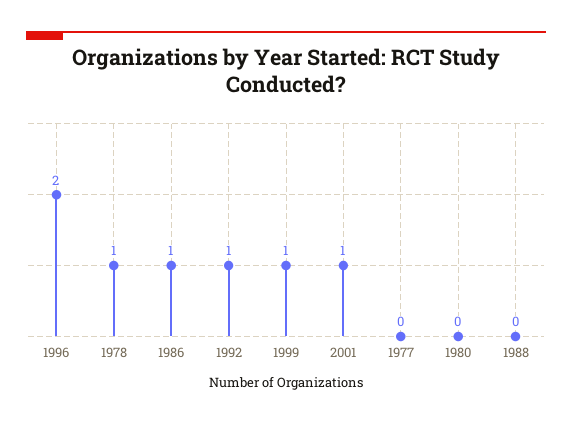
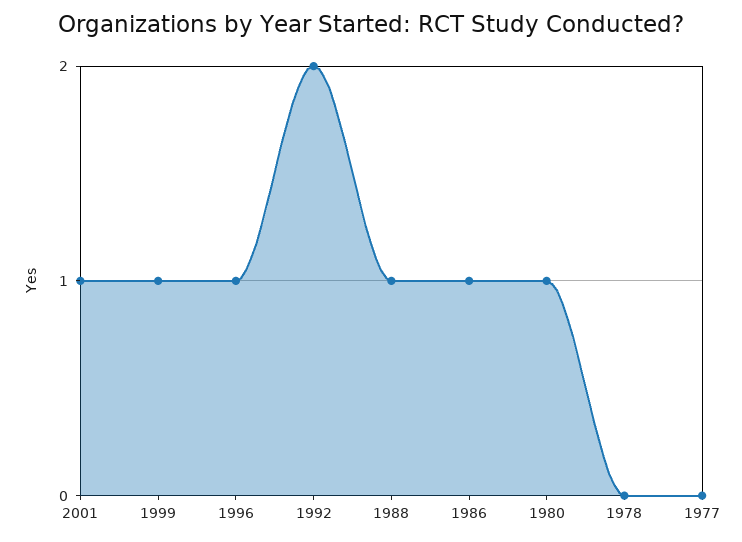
1996: 2 -> 1
1978: 1 -> 0
1992: 1 -> 2
1980: 0 -> 1
1988: 0 -> 1

